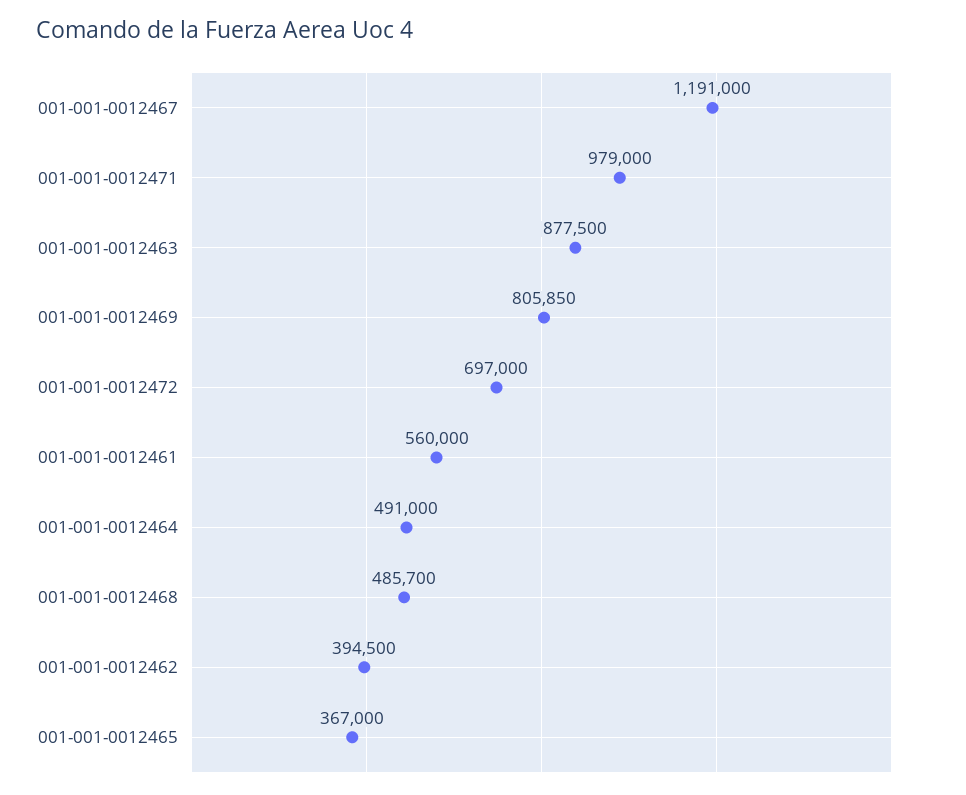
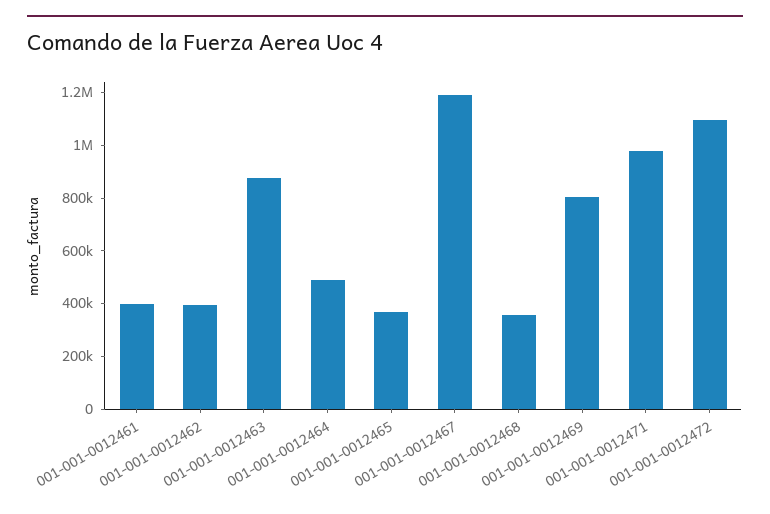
001-001-0012472: 697000 -> 1100000
001-001-0012461: 560000 -> 400000
001-001-0012468: 485700 -> 350000

